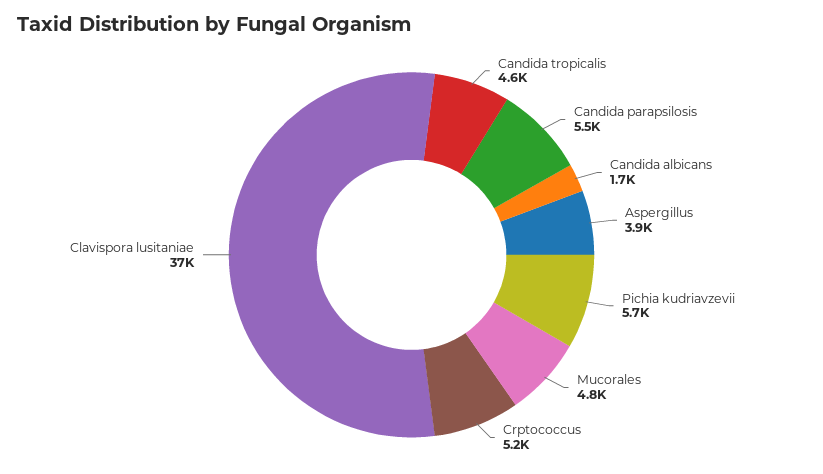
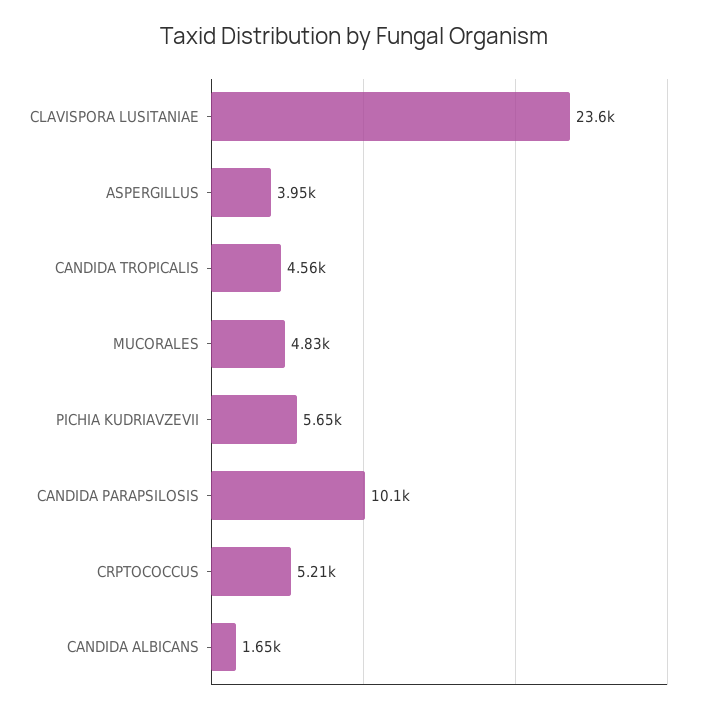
Candida parapsilosis: 5500 -> 10100
Clavispora lusitaniae: 37000 -> 23600

